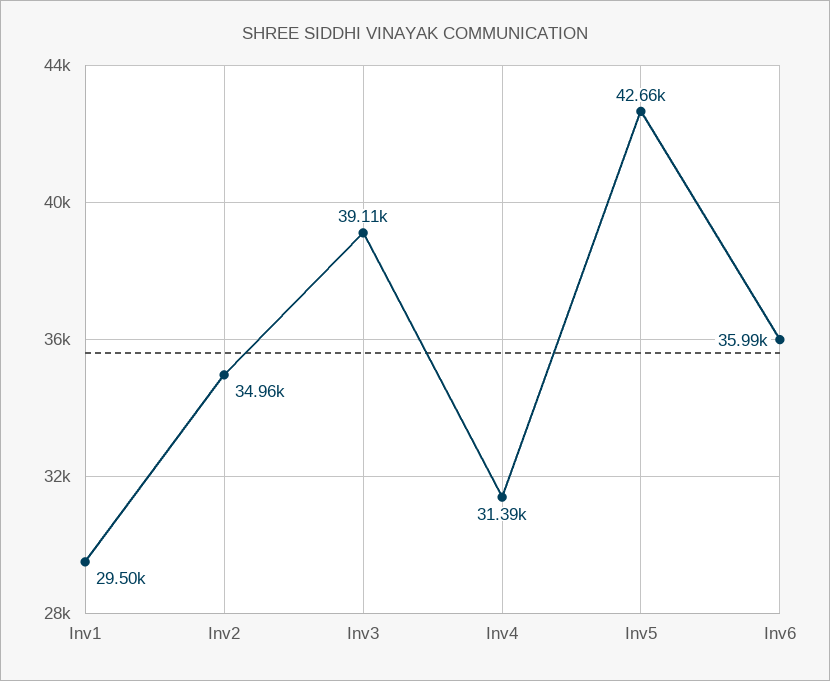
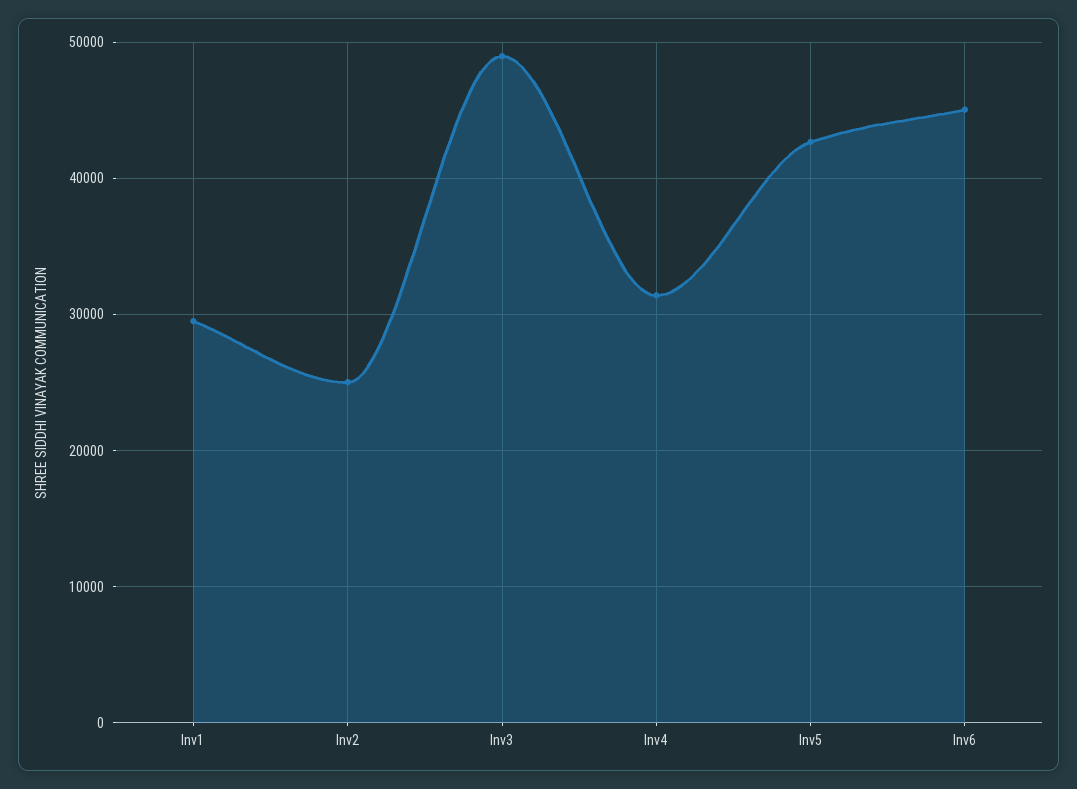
Inv2: 34960 -> 25000
Inv3: 39110 -> 49000
Inv6: 35990 -> 45000

